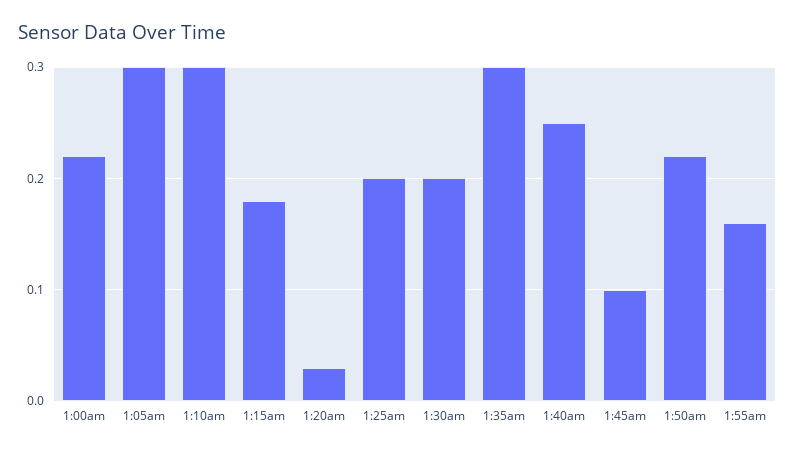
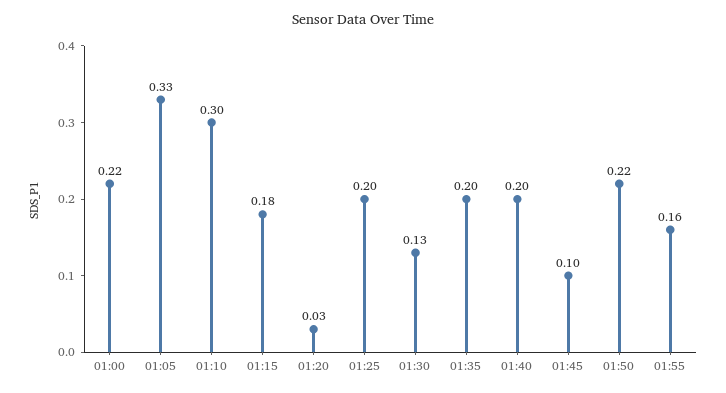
1:05am: 0.3 -> 0.33
1:30am: 0.2 -> 0.13
1:35am: 0.3 -> 0.2
1:40am: 0.25 -> 0.2

